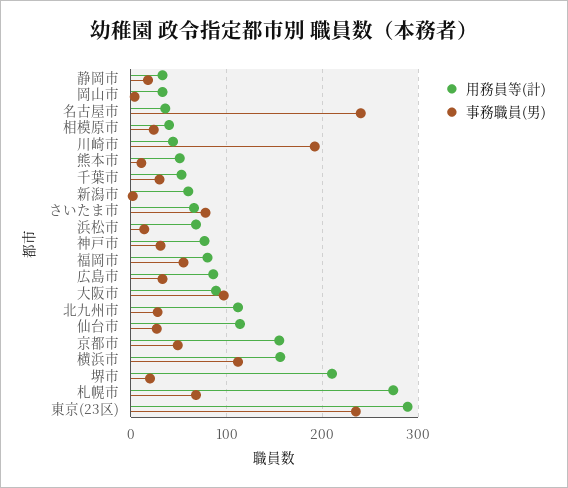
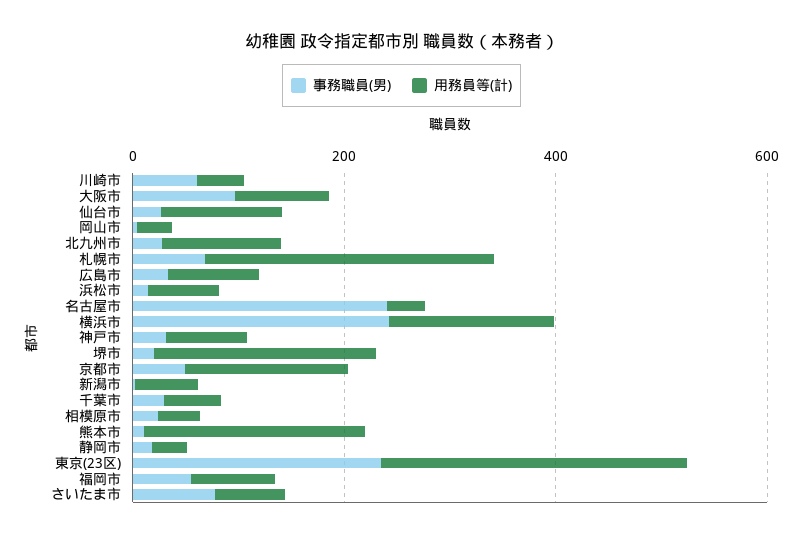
事務職員(男), 川崎市: 190 -> 50
用務員等(計), 熊本市: 50 -> 200
事務職員(男), 横浜市: 110 -> 250

